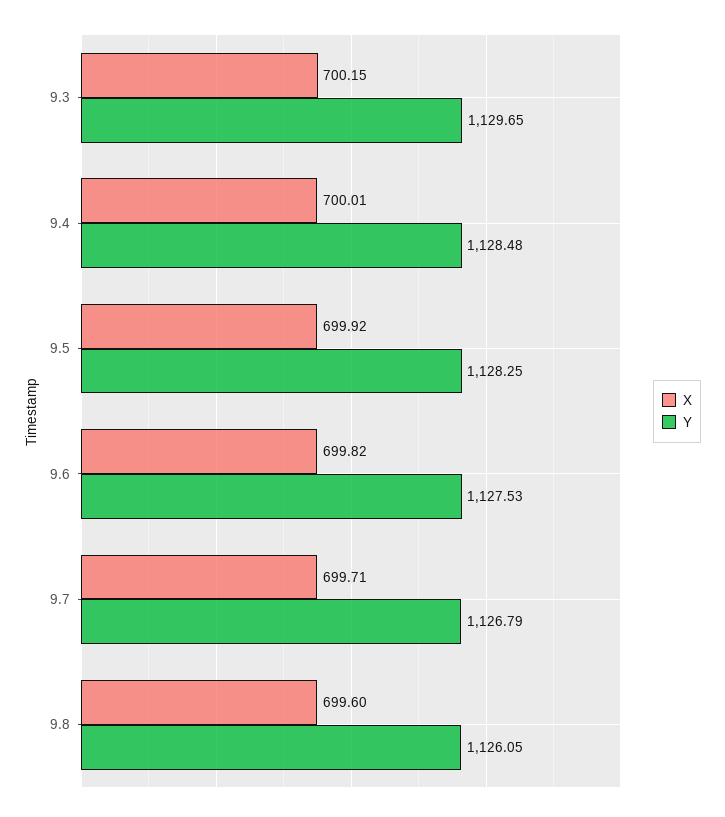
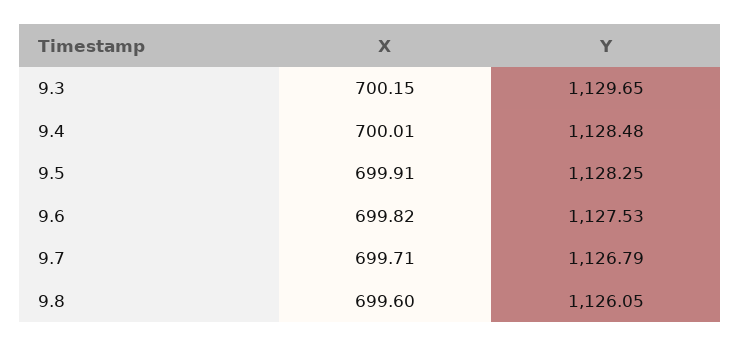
X, 9.5: 699.92 -> 699.91

